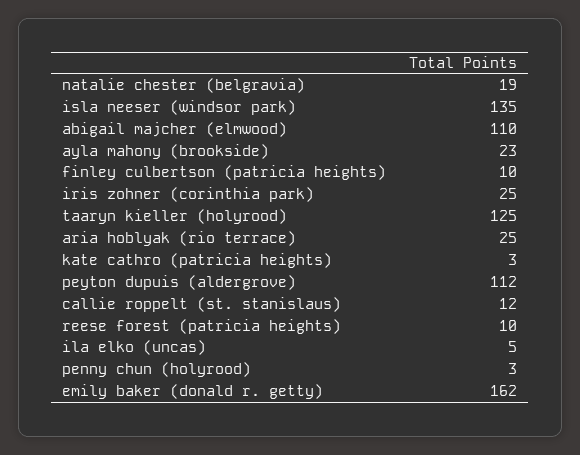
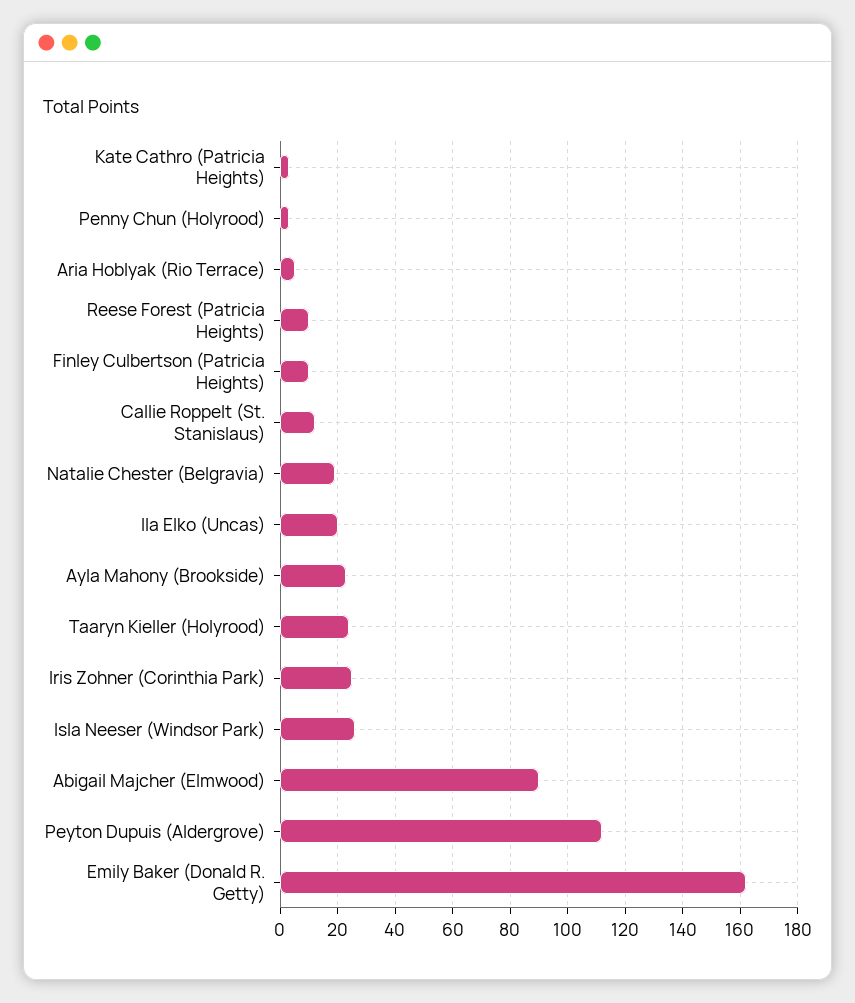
isla neeser (windsor park): 135 -> 25
abigail majcher (elmwood): 110 -> 90
taaryn kieller (holyrood): 125 -> 25
aria hoblyak (rio terrace): 25 -> 5
ila elko (uncas): 5 -> 20

